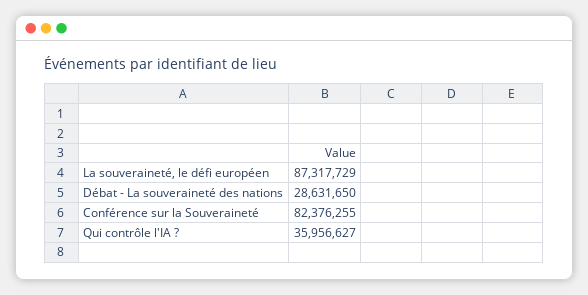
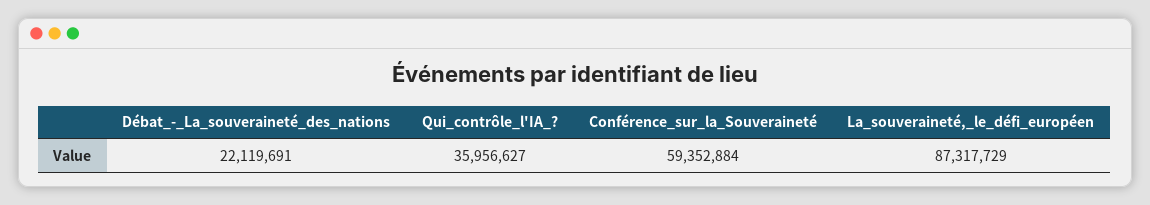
Débat - La souveraineté des nations: 28631650 -> 22119691
Conférence sur la Souveraineté: 82376255 -> 59352884

